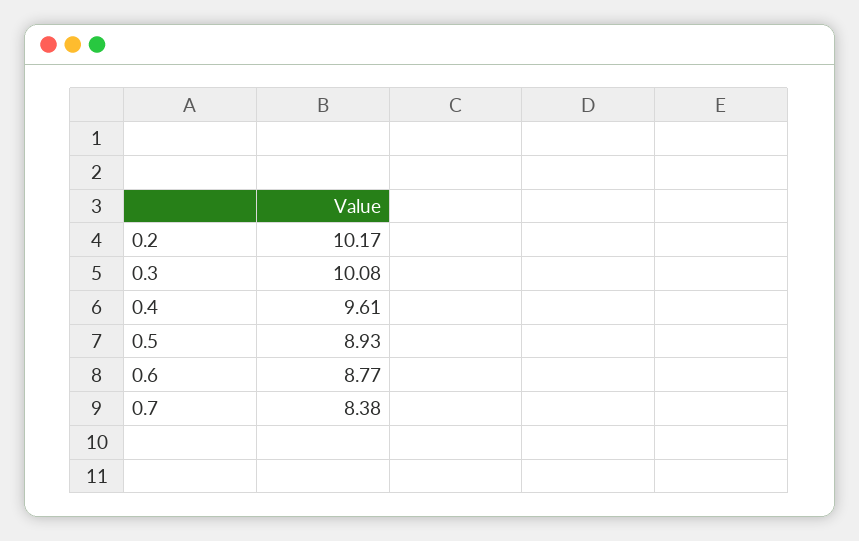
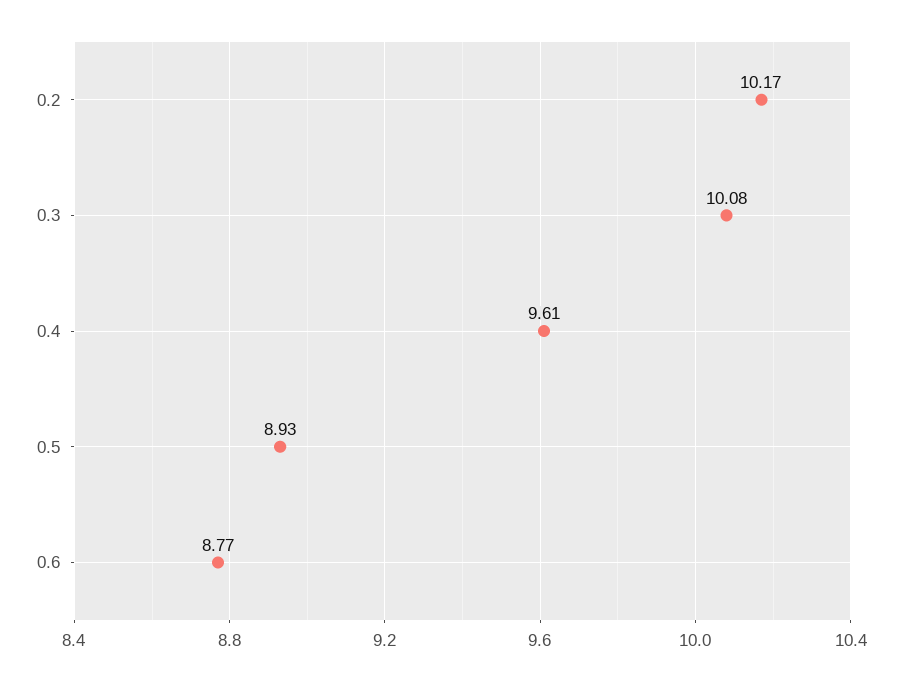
0.7: 8.38 -> none

